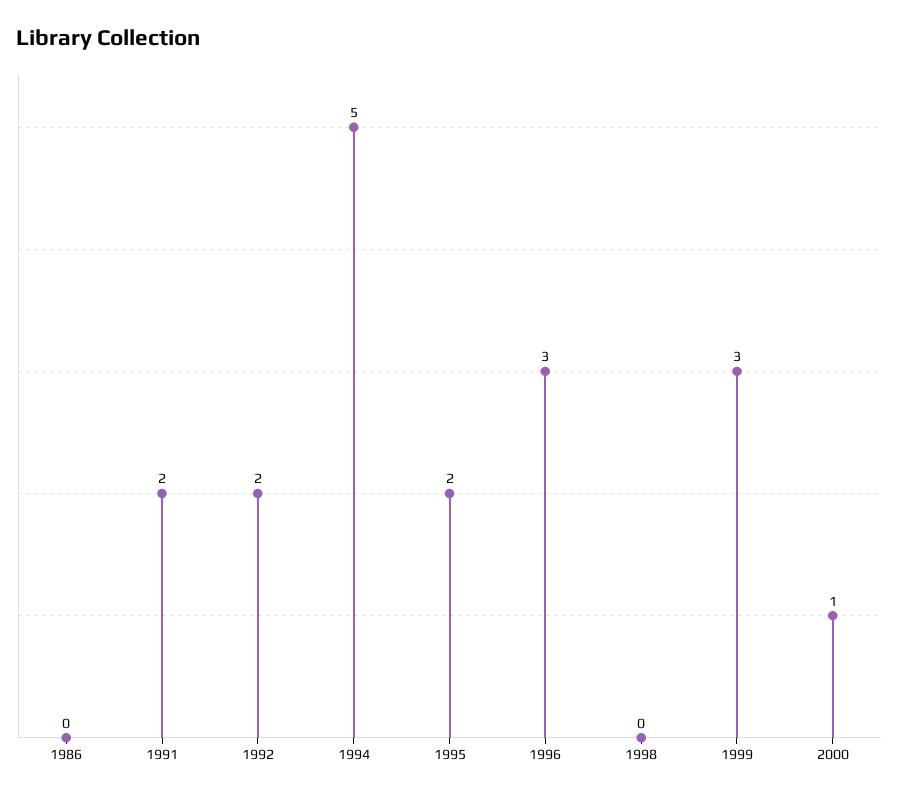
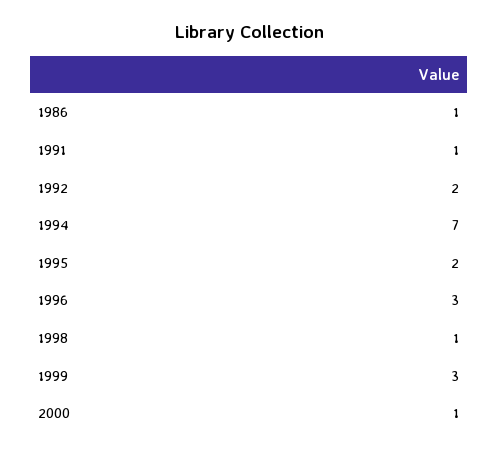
1986: 0 -> 1
1991: 2 -> 1
1994: 5 -> 7
1998: 0 -> 1

